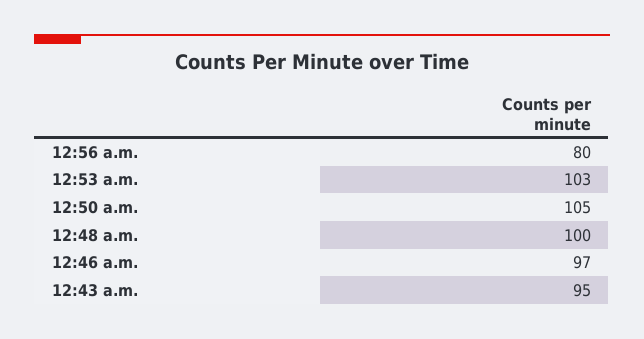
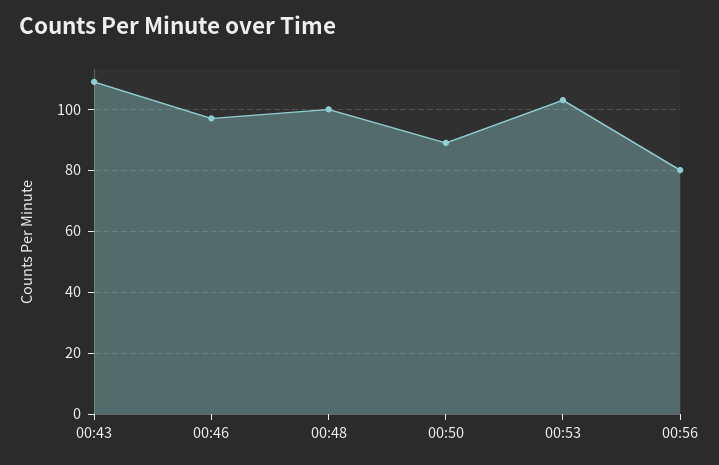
12:50 a.m.: 105 -> 90
12:43 a.m.: 95 -> 110

